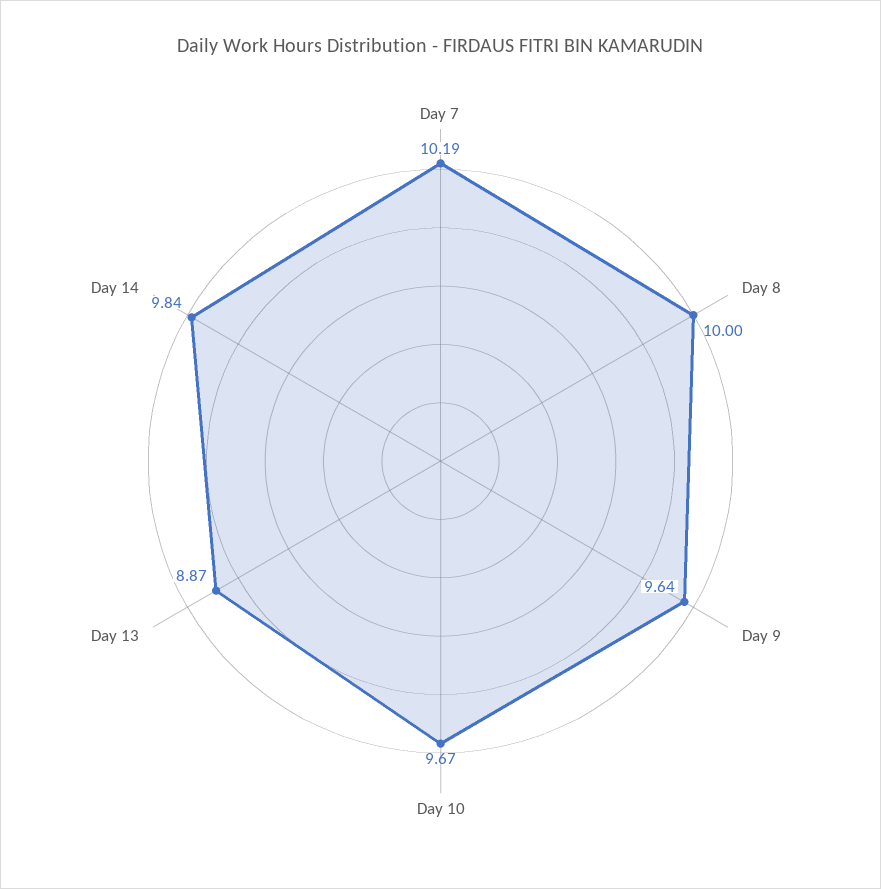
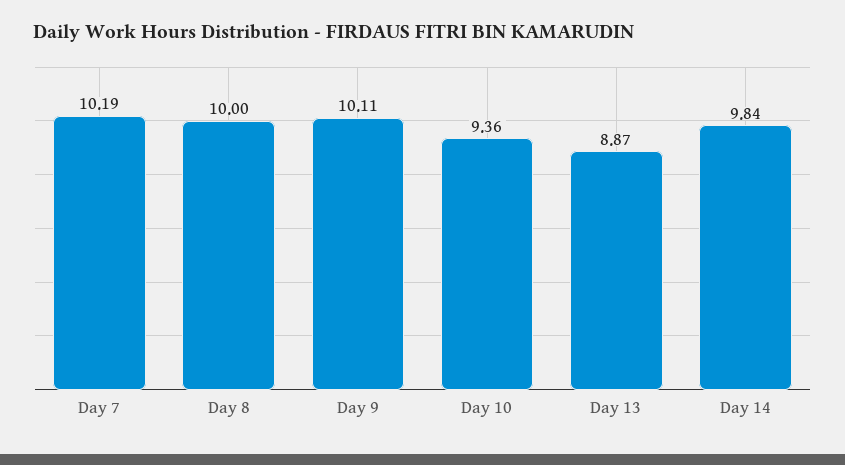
Day 9: 9.64 -> 10.11
Day 10: 9.67 -> 9.36

